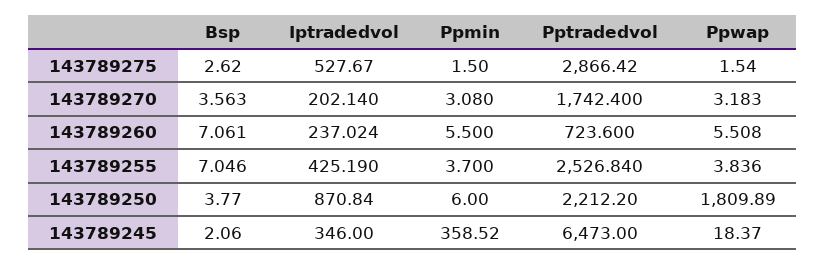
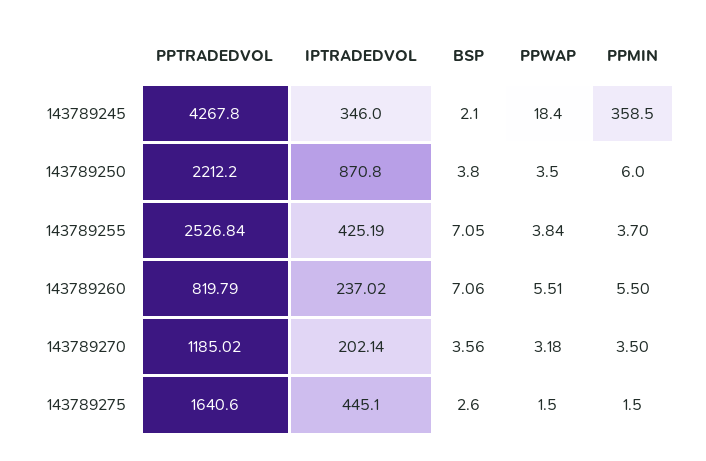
Iptradedvol, 143789275: 527.67 -> 445.1
Pptradedvol, 143789275: 2866.42 -> 1640.6
Ppmin, 143789270: 3.08 -> 3.5
Pptradedvol, 143789270: 1742.4 -> 1185.02
Pptradedvol, 143789260: 723.6 -> 819.79
Ppwap, 143789250: 1809.89 -> 3.5
Pptradedvol, 143789245: 6473 -> 4267.8

